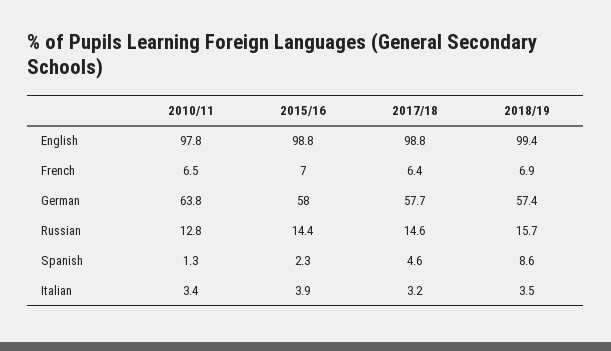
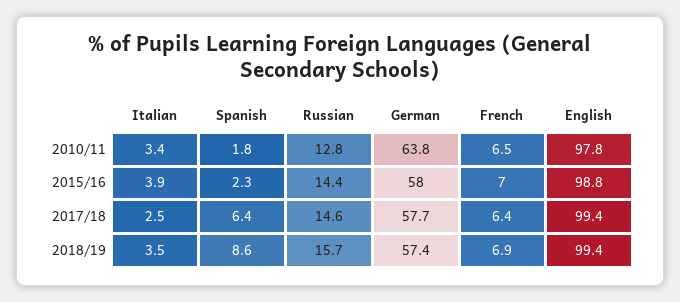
2017/18, English: 98.8 -> 99.4
2010/11, Spanish: 1.3 -> 1.8
2017/18, Spanish: 4.6 -> 6.4
2017/18, Italian: 3.2 -> 2.5

